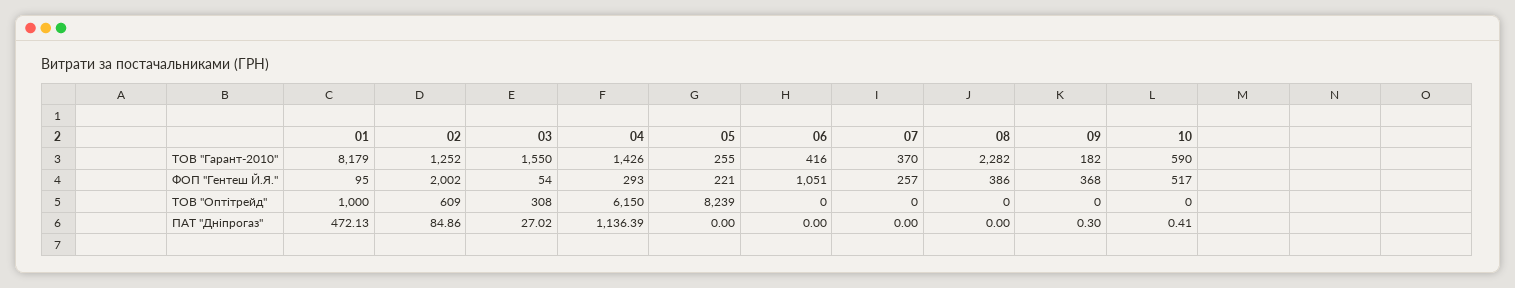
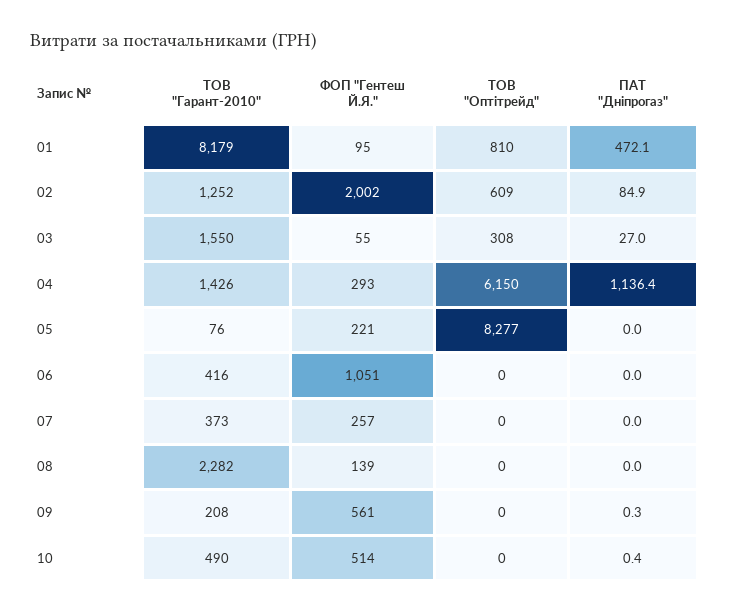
05, ТОВ "Гарант-2010": 255 -> 76
07, ТОВ "Гарант-2010": 370 -> 373
09, ТОВ "Гарант-2010": 182 -> 208
10, ТОВ "Гарант-2010": 590 -> 490
03, ФОП "Гентеш Й.Я.": 54 -> 55
08, ФОП "Гентеш Й.Я.": 386 -> 139
09, ФОП "Гентеш Й.Я.": 368 -> 561
10, ФОП "Гентеш Й.Я.": 517 -> 514
01, ТОВ "Оптітрейд": 1000 -> 810
05, ТОВ "Оптітрейд": 8239 -> 8277

